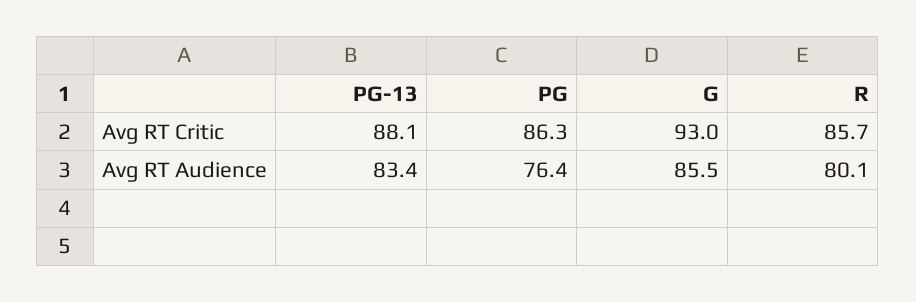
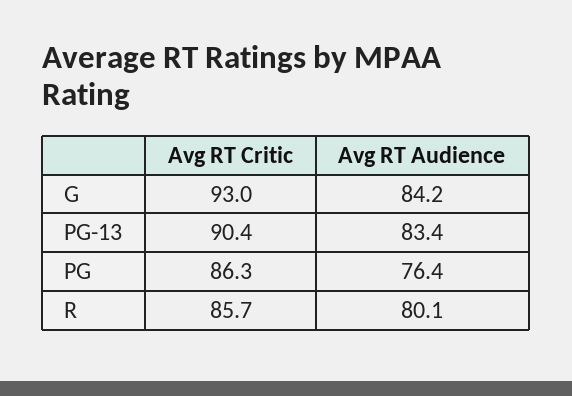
PG-13, Avg RT Critic: 88.1 -> 90.4
G, Avg RT Audience: 85.5 -> 84.2

